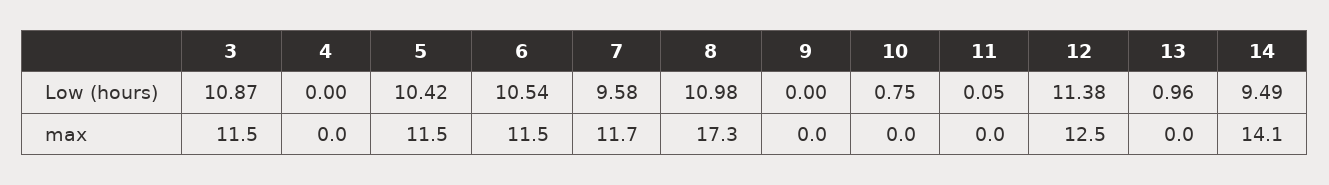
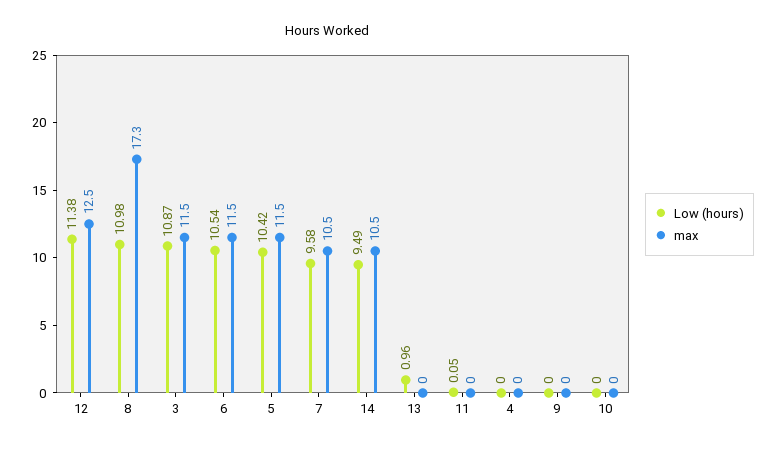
Low (hours), 10: 0.75 -> 0
max, 7: 11.7 -> 10.5
max, 14: 14.1 -> 10.5

